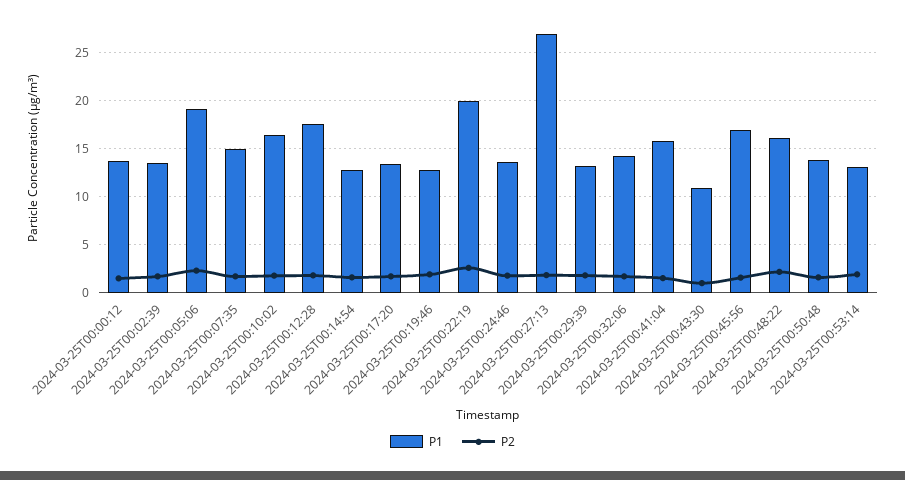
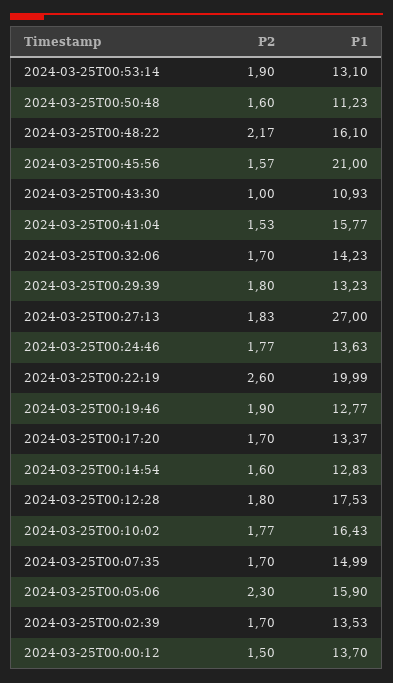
P1, 2024-03-25T00:05:06: 19 -> 15.9
P1, 2024-03-25T00:45:56: 17 -> 21
P1, 2024-03-25T00:50:48: 14 -> 11.23

